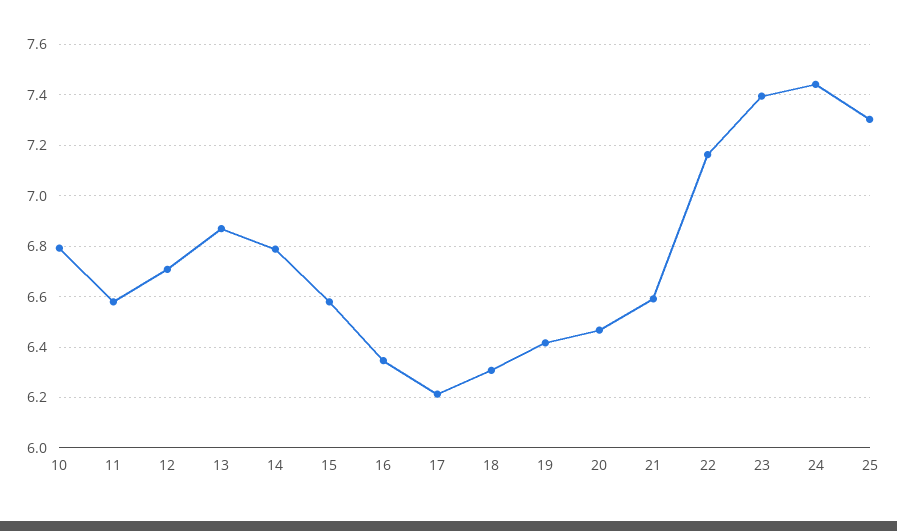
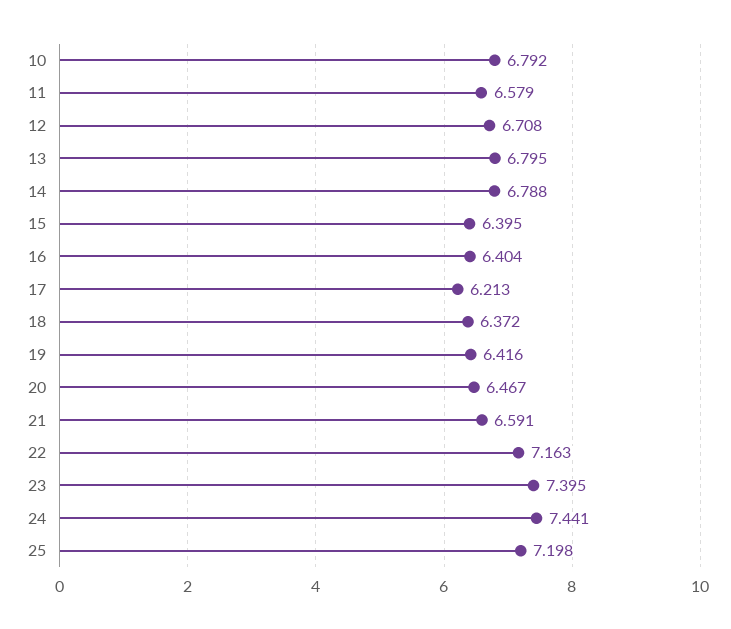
13: 6.875 -> 6.795
15: 6.575 -> 6.395
16: 6.35 -> 6.404
18: 6.3 -> 6.372
25: 7.3 -> 7.198

